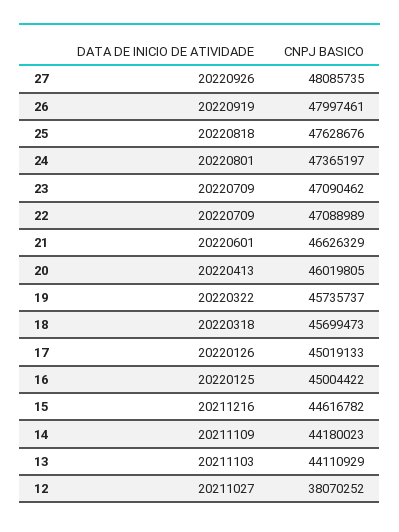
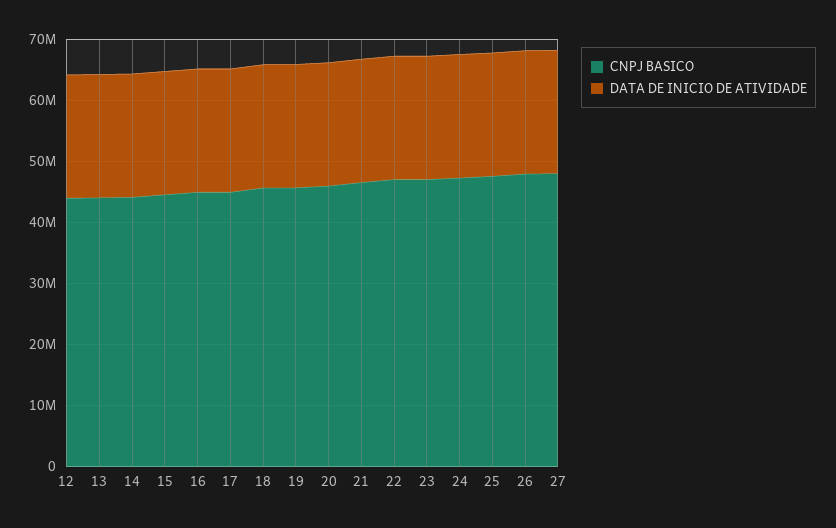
CNPJ BASICO, 12: 38070252 -> 44000000

